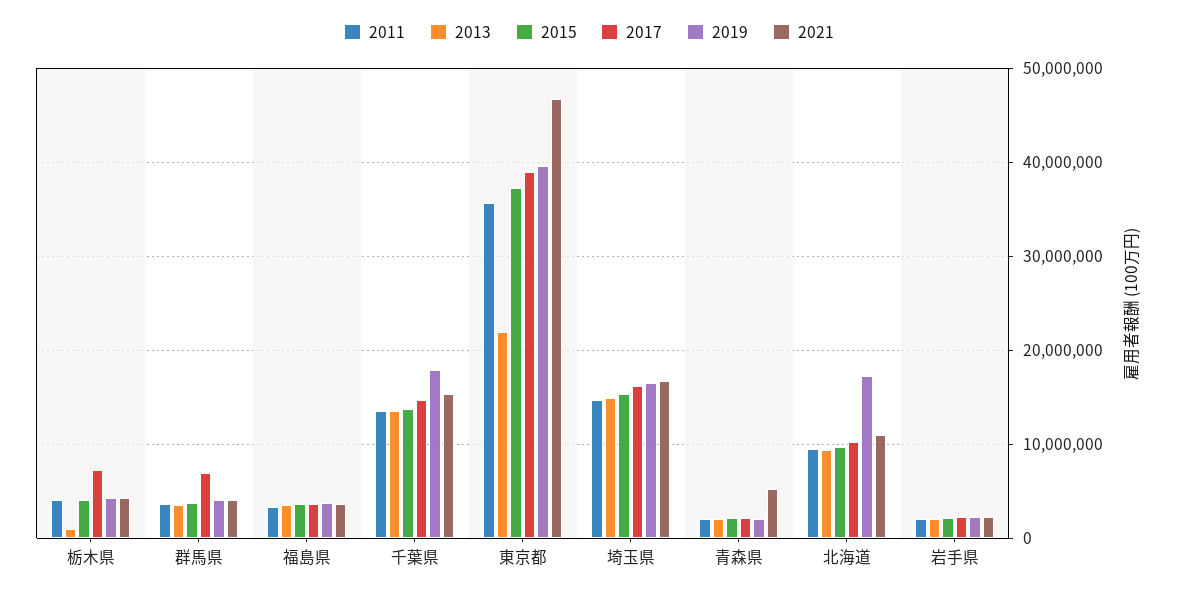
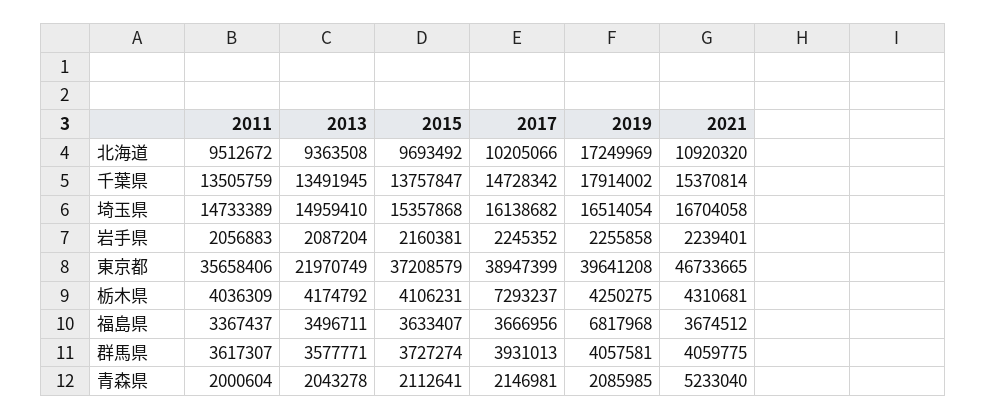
2013, 栃木県: 1000000 -> 4174792
2017, 群馬県: 7000000 -> 3931013
2019, 福島県: 4000000 -> 6817968

